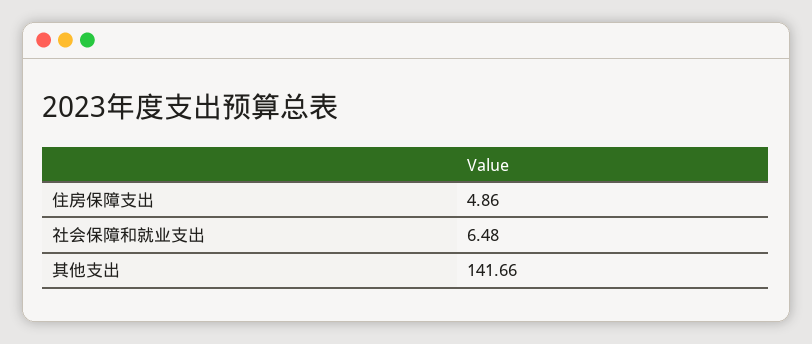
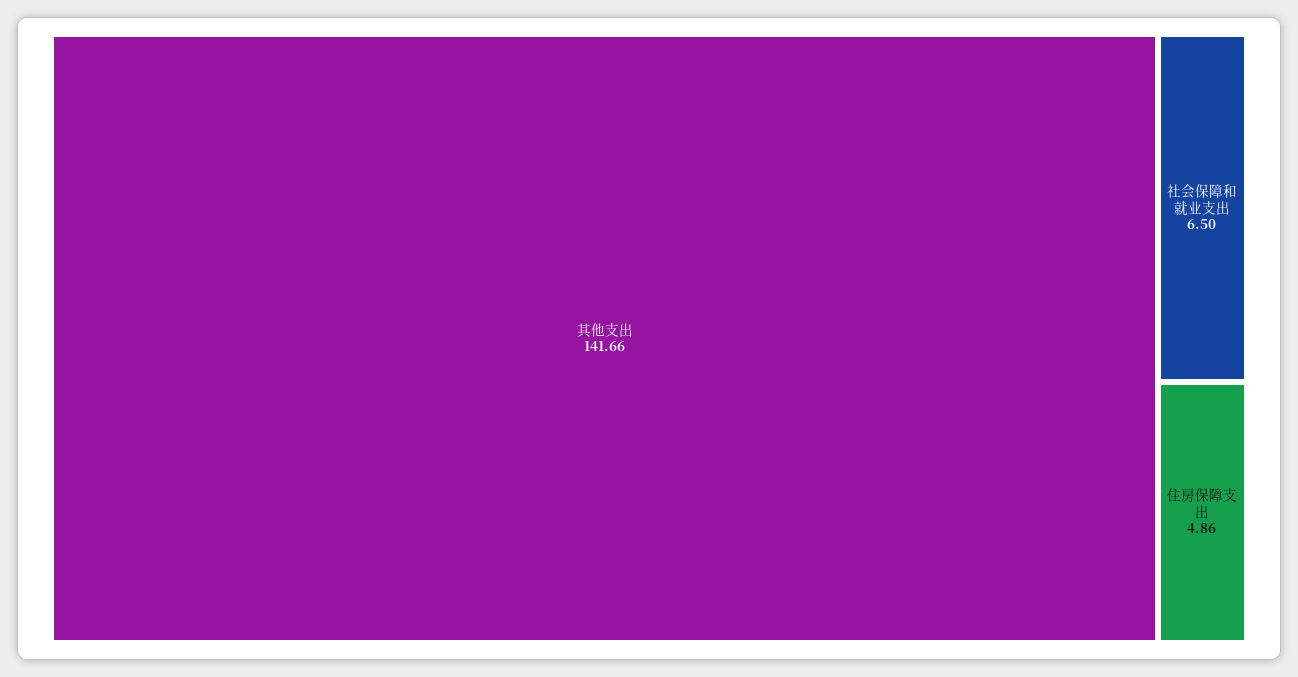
社会保障和就业支出: 6.48 -> 6.5

